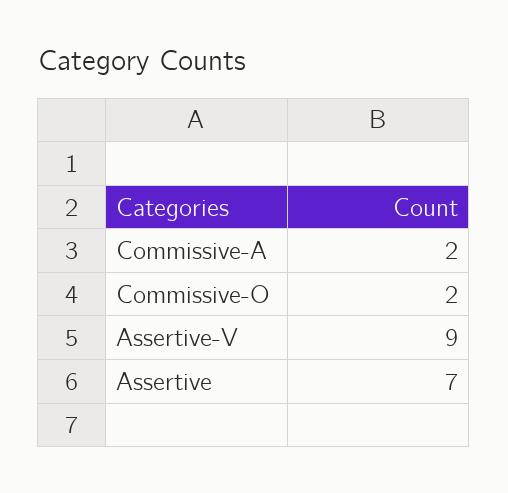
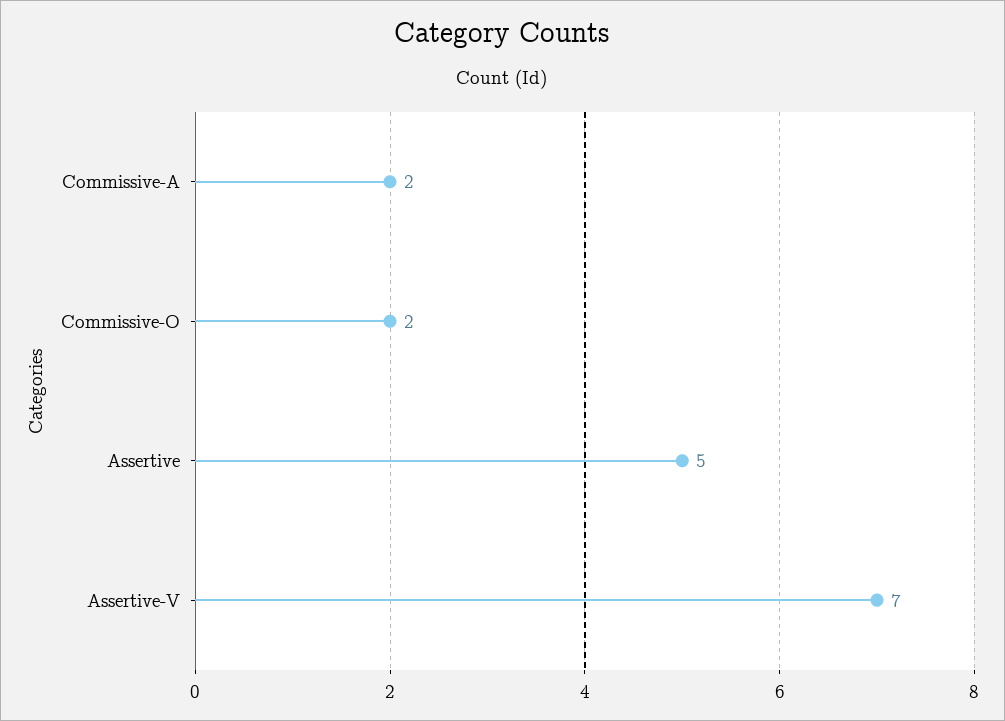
Assertive-V: 9 -> 7
Assertive: 7 -> 5

